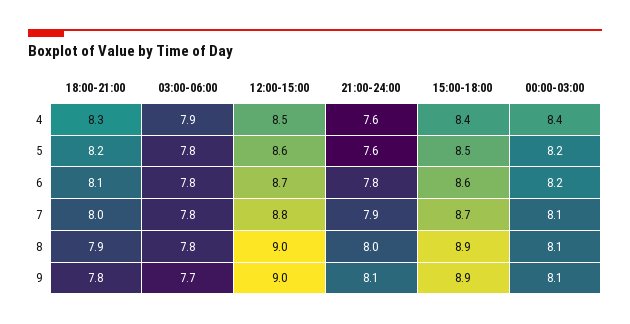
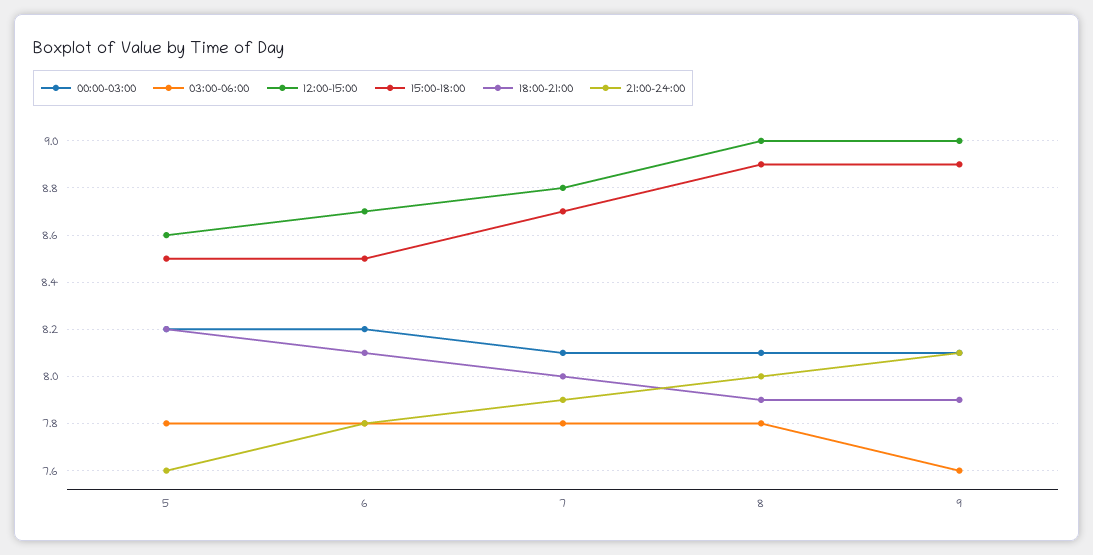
18:00-21:00, 4: 8.3 -> none
03:00-06:00, 4: 7.9 -> none
12:00-15:00, 4: 8.5 -> none
21:00-24:00, 4: 7.6 -> none
15:00-18:00, 4: 8.4 -> none
00:00-03:00, 4: 8.4 -> none
15:00-18:00, 6: 8.6 -> 8.5
18:00-21:00, 9: 7.8 -> 7.9
03:00-06:00, 9: 7.7 -> 7.6

